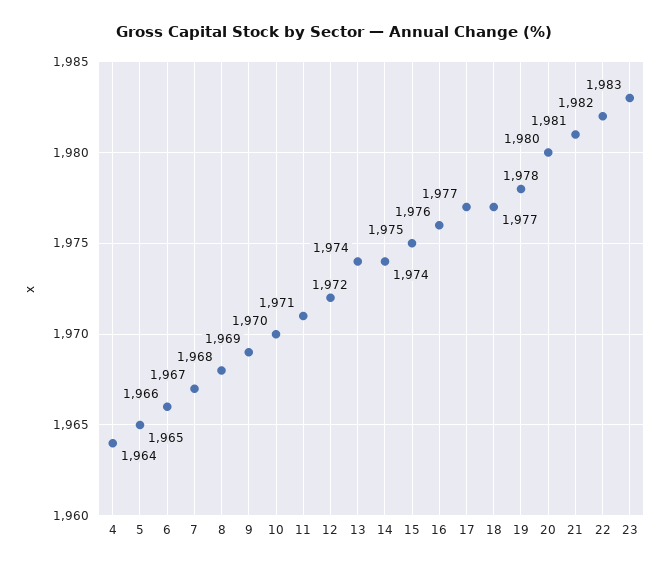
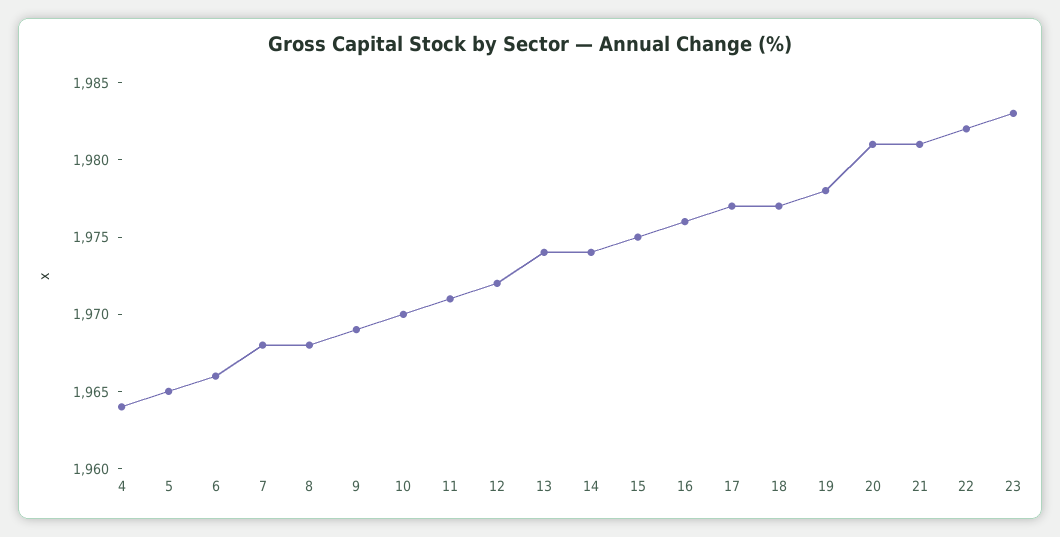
7: 1967 -> 1968
20: 1980 -> 1981

